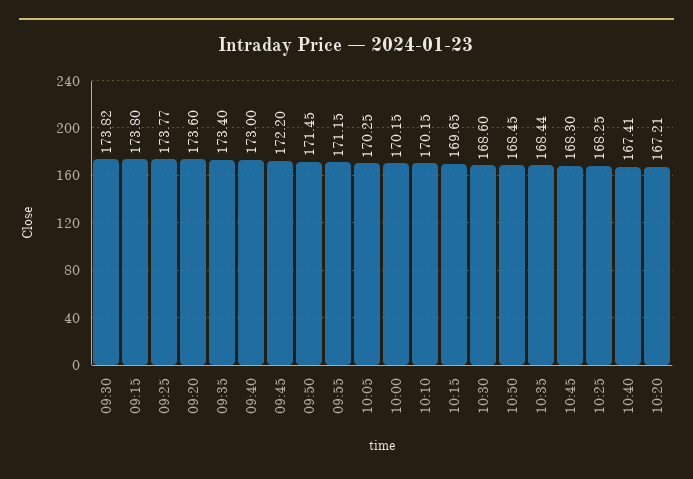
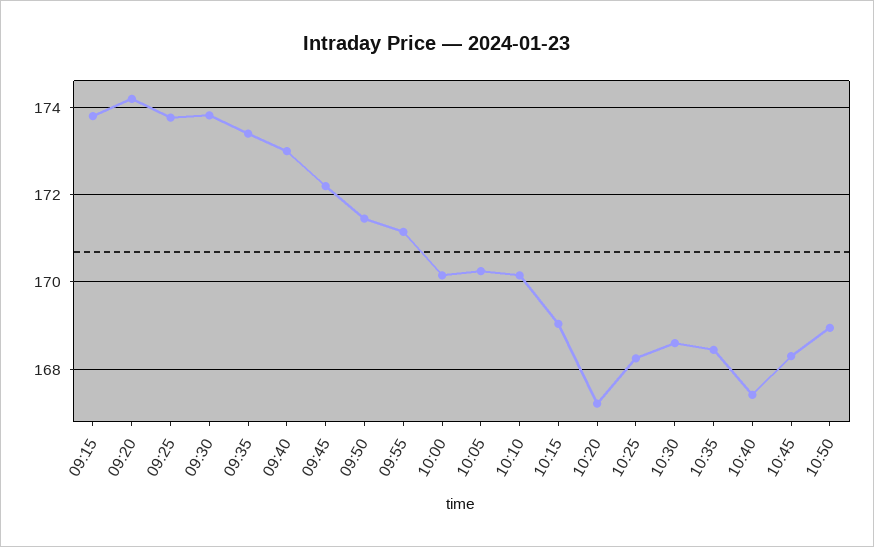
09:20: 173.6 -> 174.2
10:15: 169.65 -> 169
10:50: 168.45 -> 169

